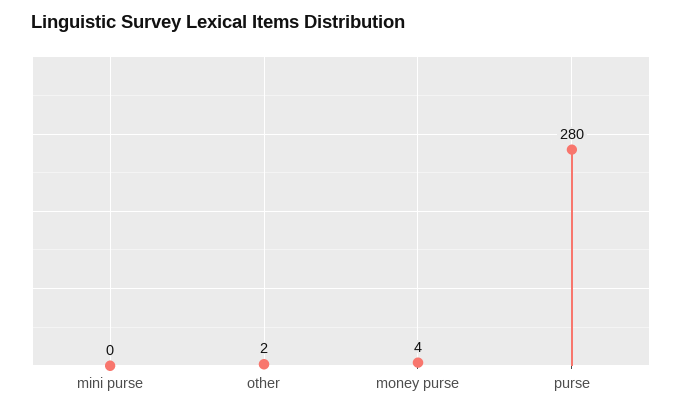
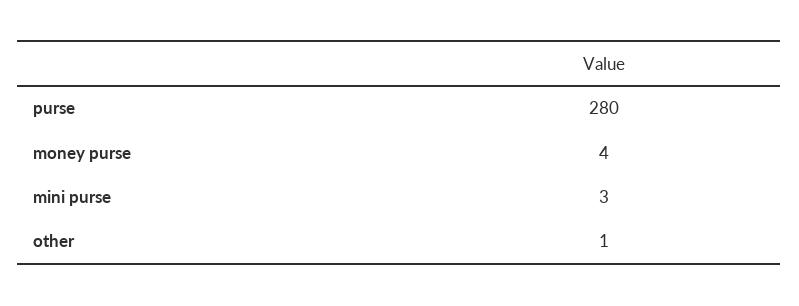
mini purse: 0 -> 3
other: 2 -> 1

